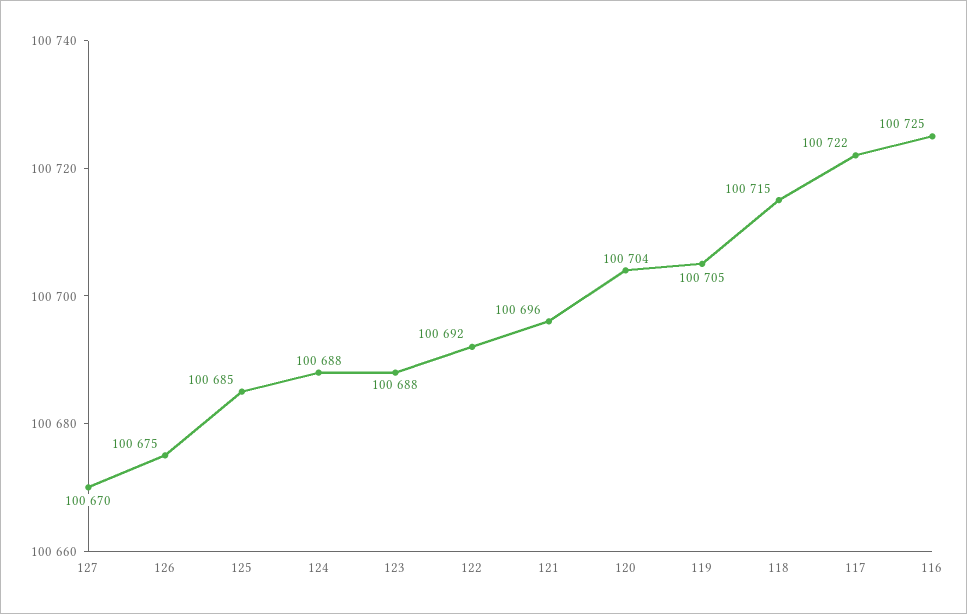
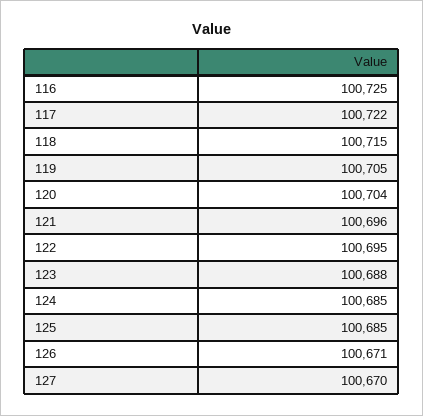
126: 100675 -> 100671
124: 100688 -> 100685
122: 100692 -> 100695

